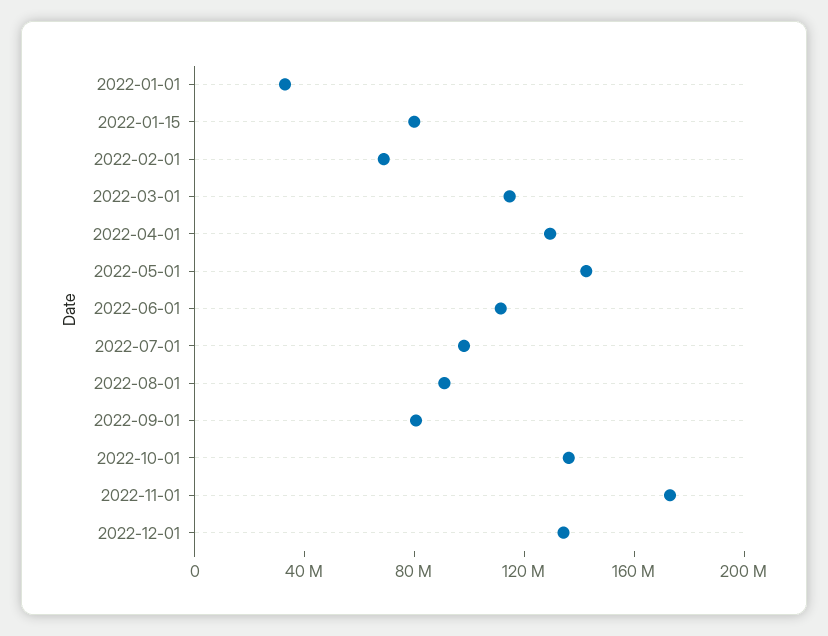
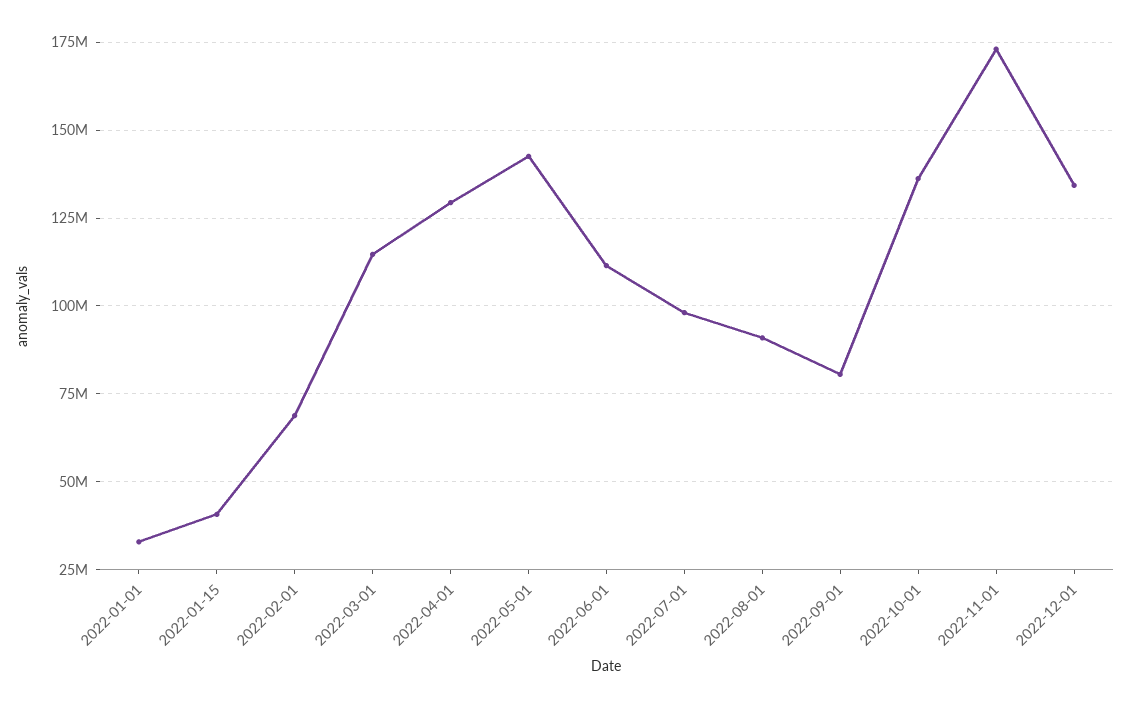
2022-01-15: 80000000 -> 40000000

